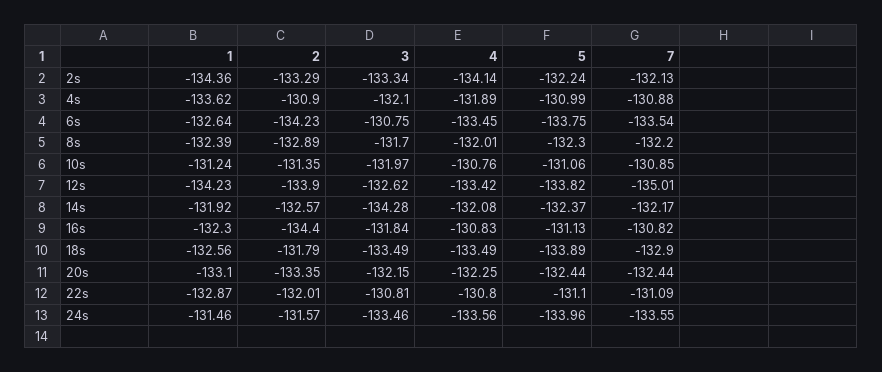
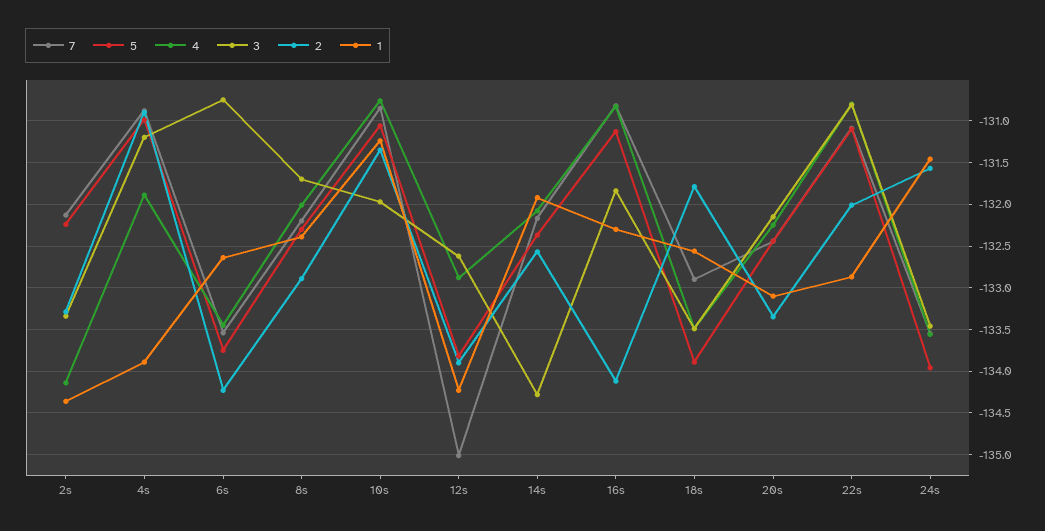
1, 4s: -133.62 -> -133.9
3, 4s: -132.1 -> -131.2
4, 12s: -133.42 -> -132.9
2, 16s: -134.4 -> -134.1

